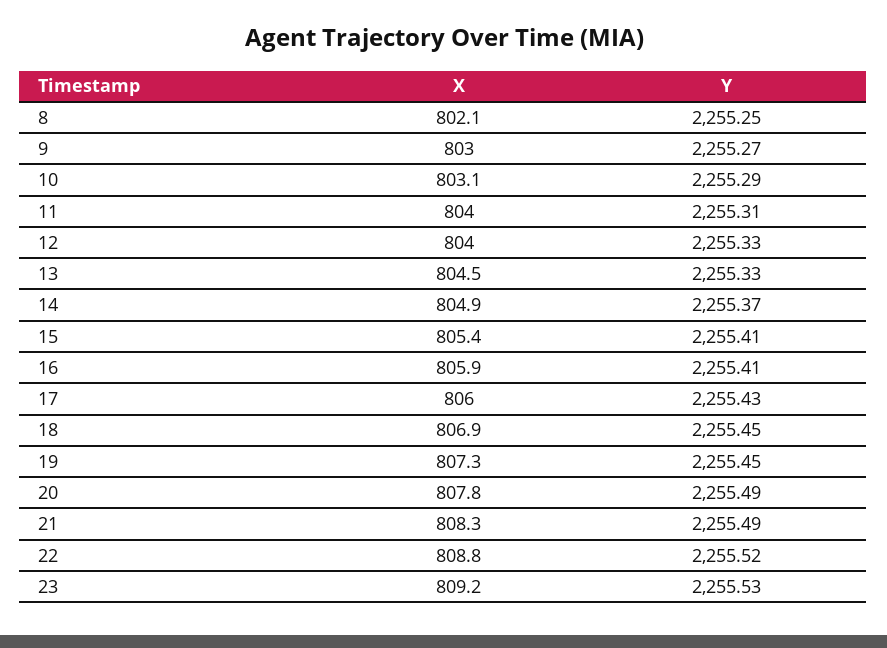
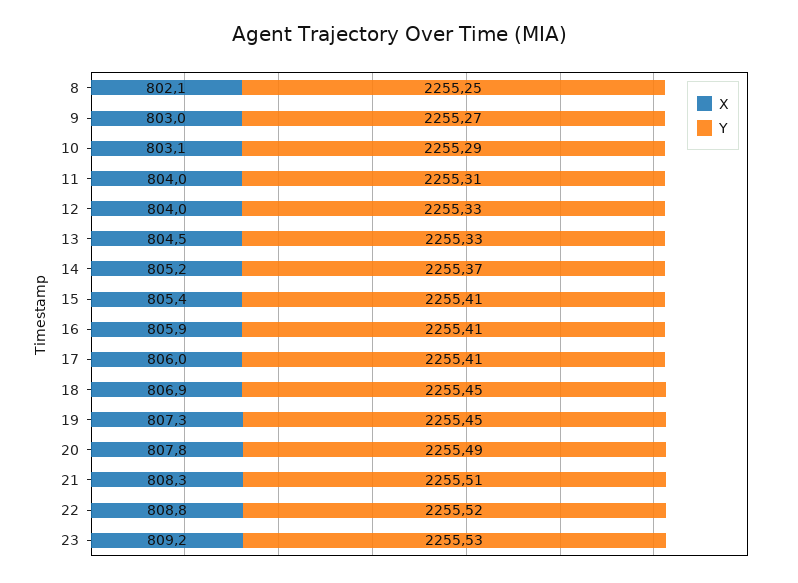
X, 14: 804.9 -> 805.2
Y, 17: 2255.43 -> 2255.41
Y, 21: 2255.49 -> 2255.51

